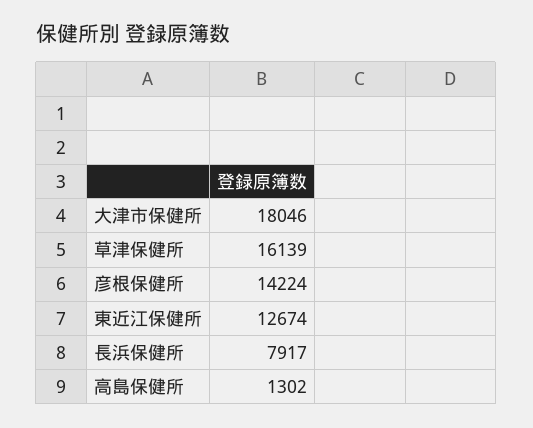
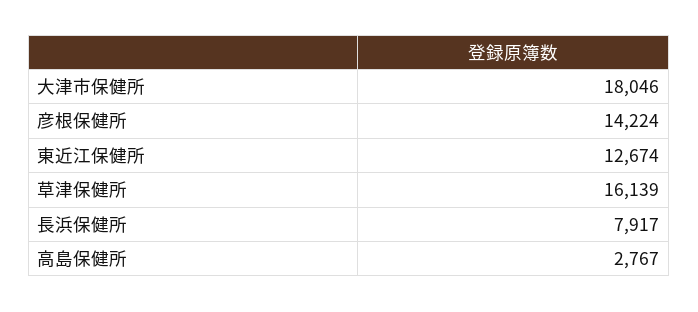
高島保健所: 1302 -> 2767

